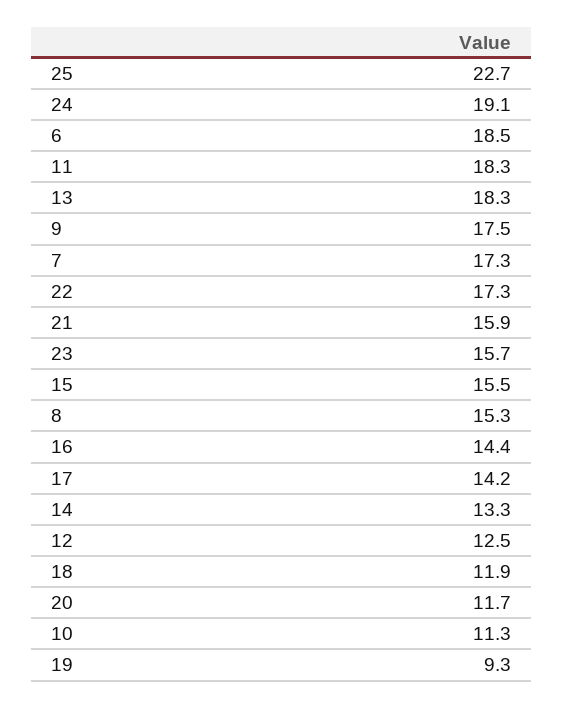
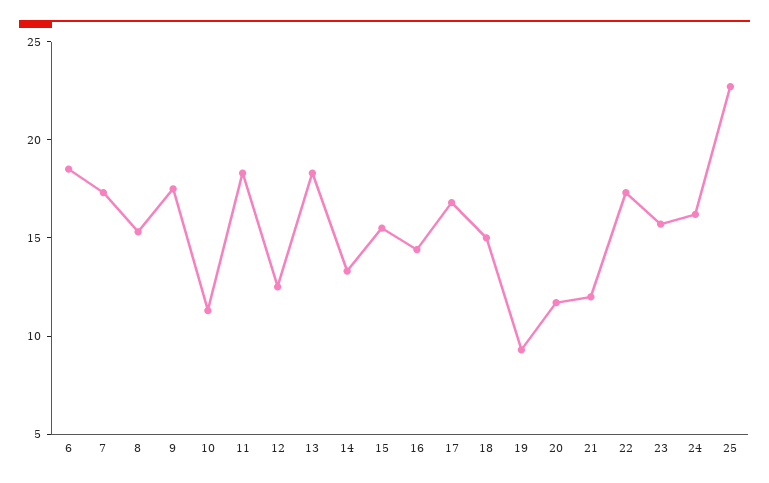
24: 19.1 -> 16
21: 15.9 -> 12
17: 14.2 -> 17
18: 11.9 -> 15

